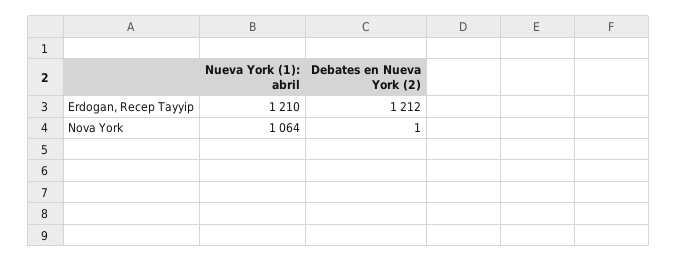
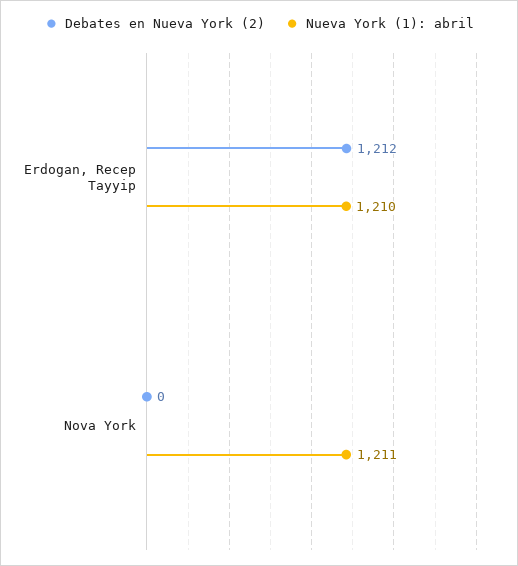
Nueva York (1): abril, Nova York: 1064 -> 1211
Debates en Nueva York (2), Nova York: 1 -> 0

